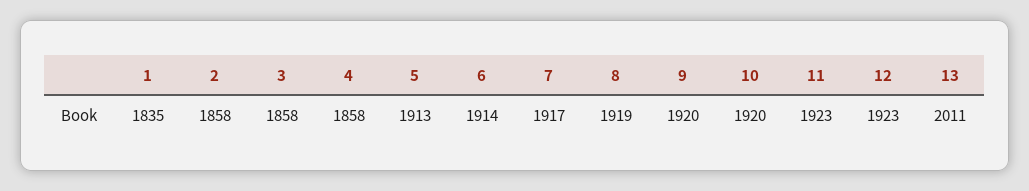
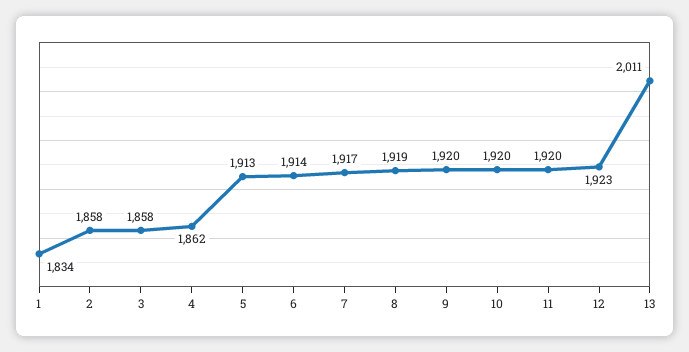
1: 1835 -> 1834
4: 1858 -> 1862
11: 1923 -> 1920

